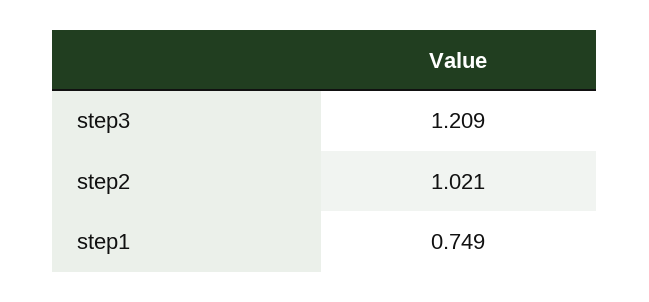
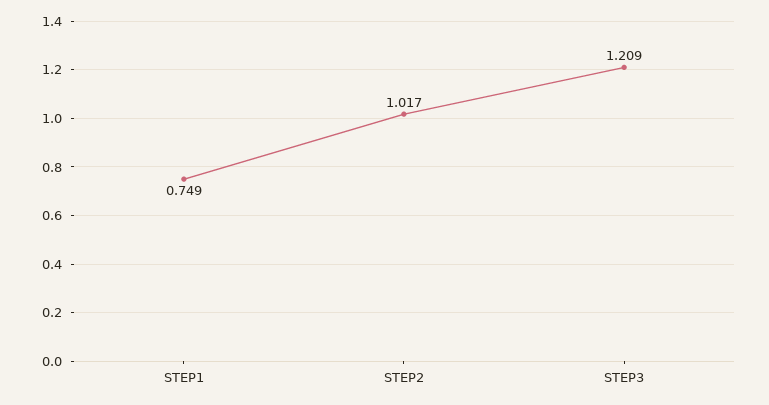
step2: 1.021 -> 1.017

